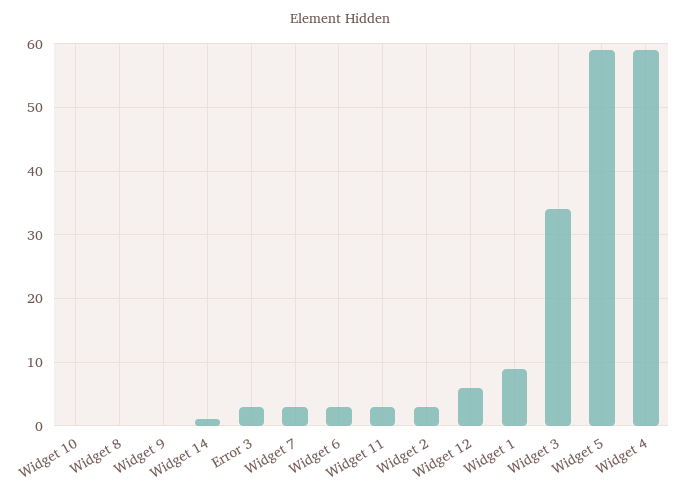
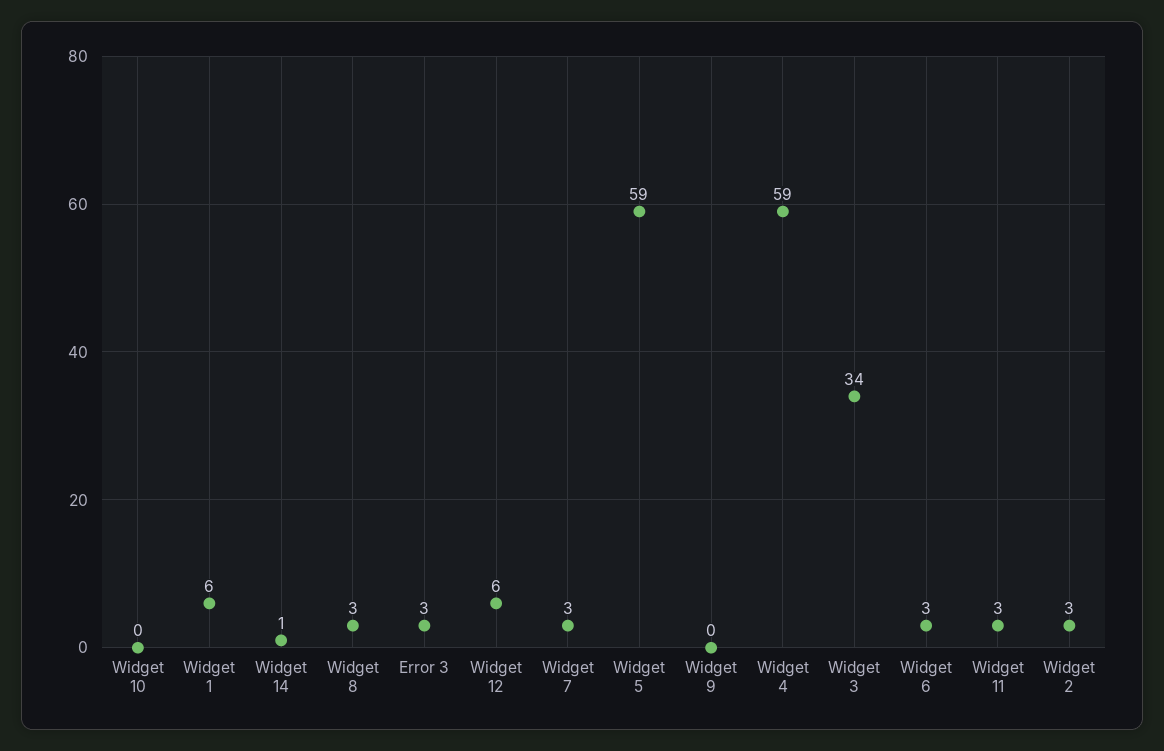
Widget 8: 0 -> 3
Widget 1: 9 -> 6

